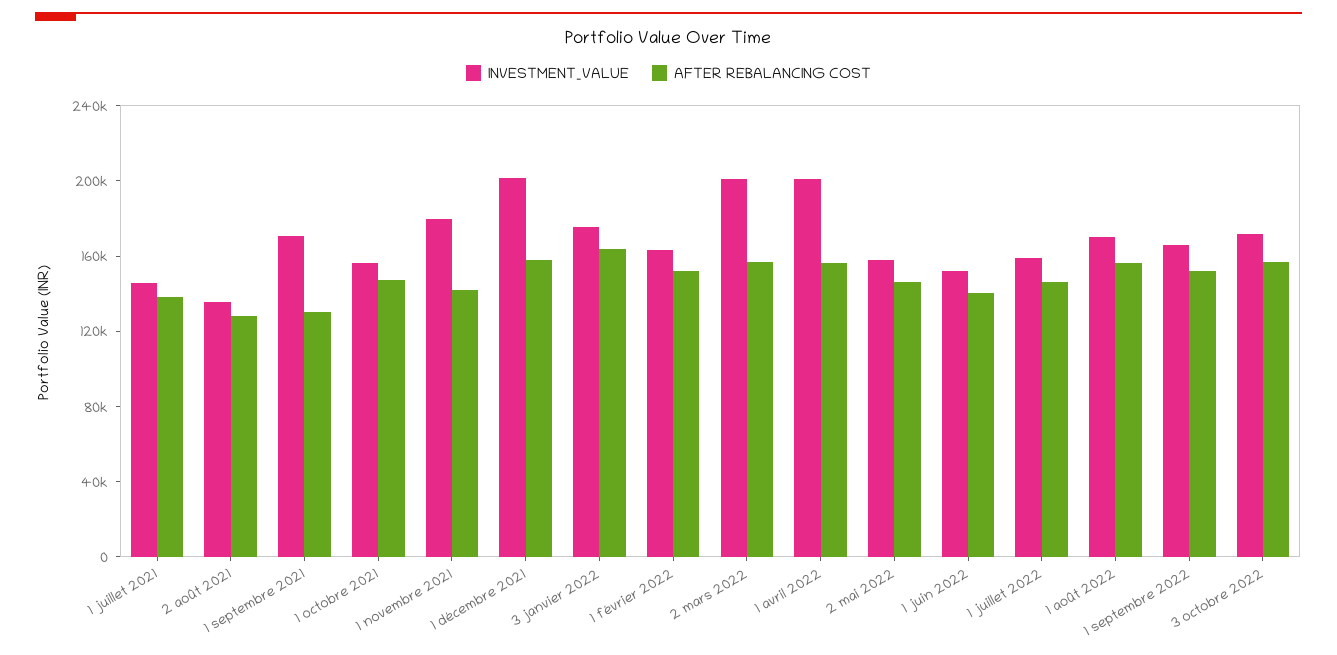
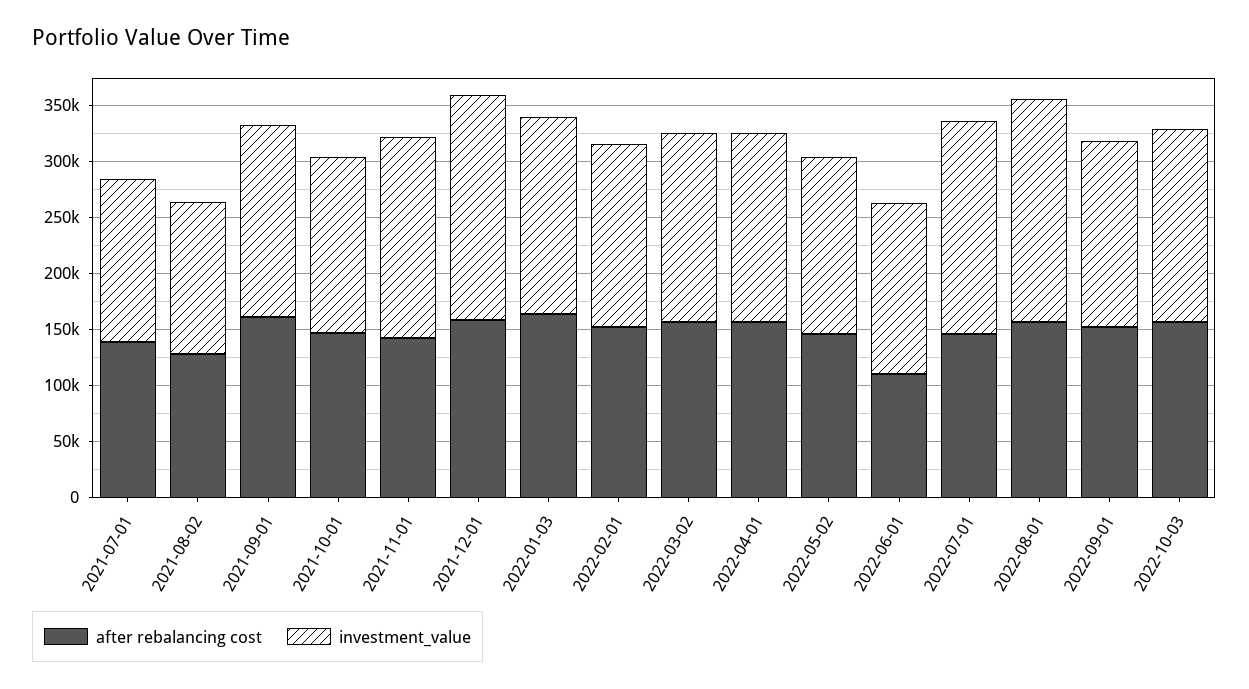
AFTER REBALANCING COST, 1 septembre 2021: 130000 -> 160000
INVESTMENT_VALUE, 2 mars 2022: 200000 -> 170000
INVESTMENT_VALUE, 1 avril 2022: 200000 -> 170000
AFTER REBALANCING COST, 1 juin 2022: 140000 -> 110000
INVESTMENT_VALUE, 1 juillet 2022: 160000 -> 190000
INVESTMENT_VALUE, 1 août 2022: 170000 -> 200000

